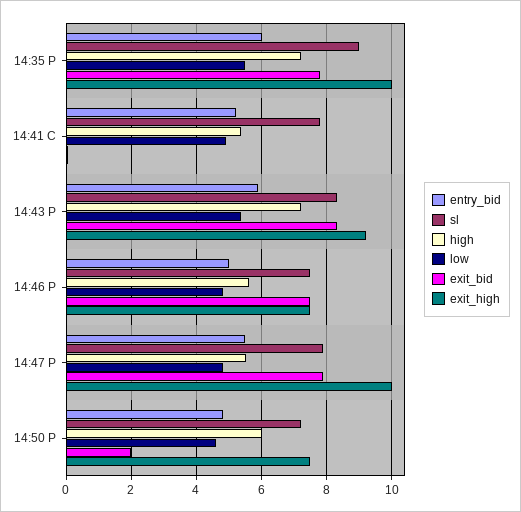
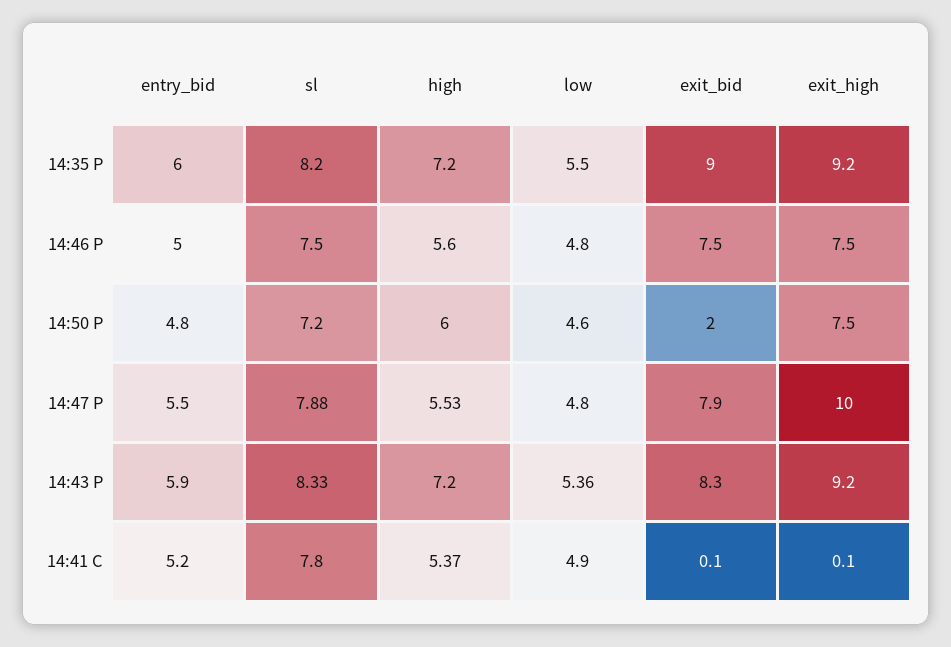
sl, 14:35 P: 9 -> 8.2
exit_bid, 14:35 P: 7.8 -> 9
exit_high, 14:35 P: 10 -> 9.2

